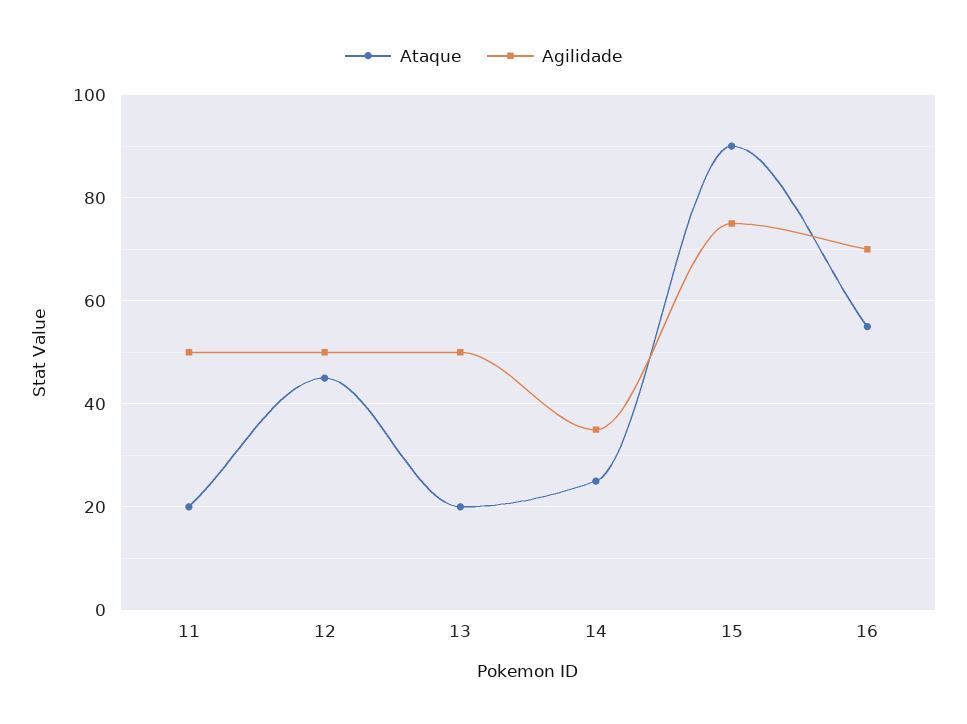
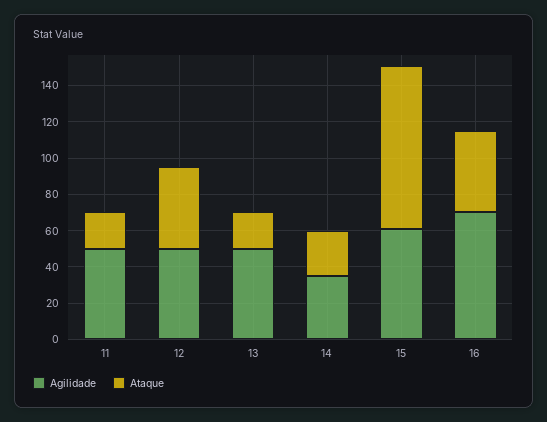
Agilidade, 15: 75 -> 60
Ataque, 16: 55 -> 45

